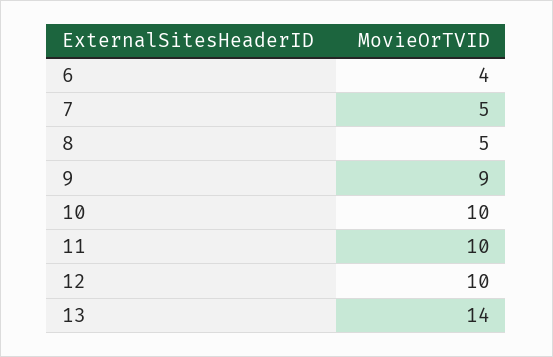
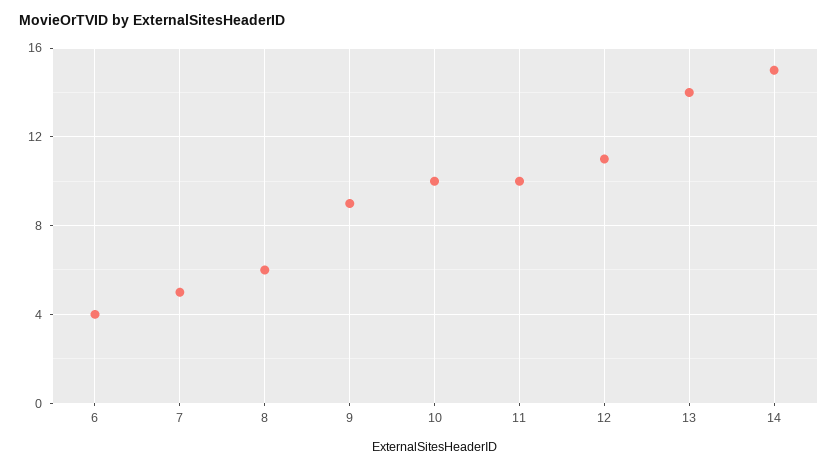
8: 5 -> 6
12: 10 -> 11
14: none -> 15

